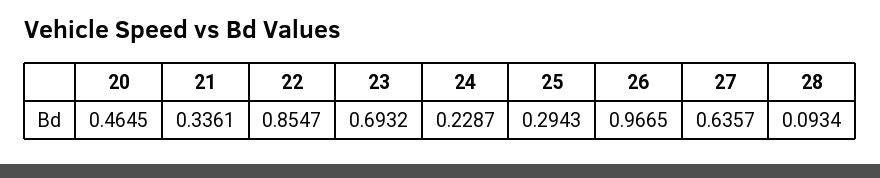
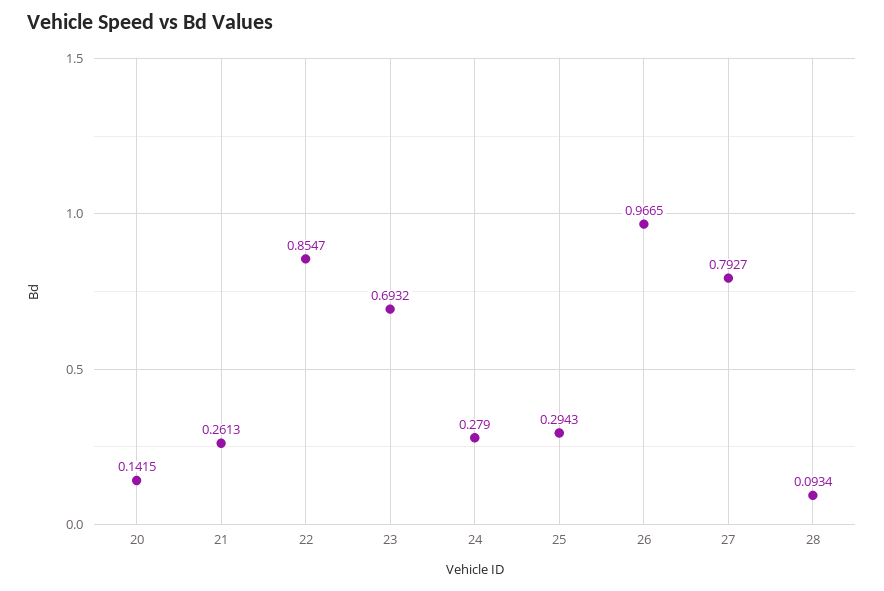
20: 0.4645 -> 0.1415
21: 0.3361 -> 0.2613
24: 0.2287 -> 0.279
27: 0.6357 -> 0.7927

